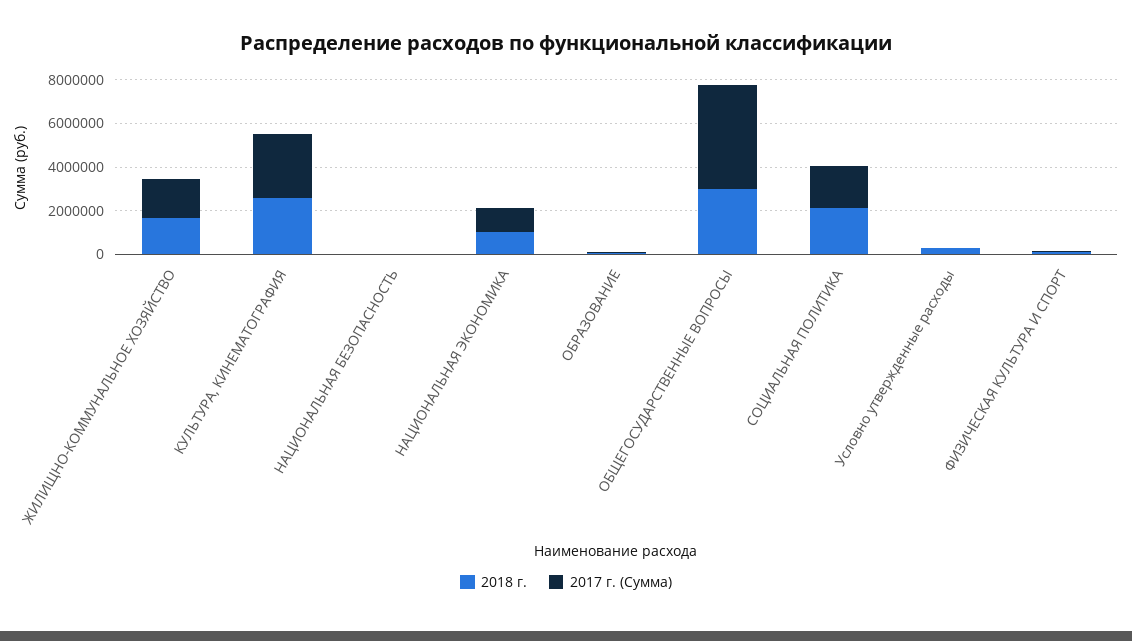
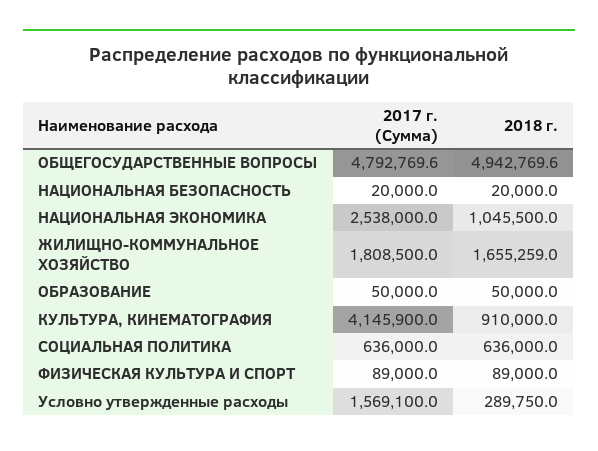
2018 г., КУЛЬТУРА, КИНЕМАТОГРАФИЯ: 2500000 -> 910000
2017 г. (Сумма), КУЛЬТУРА, КИНЕМАТОГРАФИЯ: 3000000 -> 4145900
2017 г. (Сумма), НАЦИОНАЛЬНАЯ ЭКОНОМИКА: 1000000 -> 2538000
2018 г., ОБЩЕГОСУДАРСТВЕННЫЕ ВОПРОСЫ: 3000000 -> 4942769.6
2018 г., СОЦИАЛЬНАЯ ПОЛИТИКА: 2000000 -> 636000
2017 г. (Сумма), СОЦИАЛЬНАЯ ПОЛИТИКА: 2000000 -> 636000
2017 г. (Сумма), Условно утвержденные расходы: 0 -> 1569100

